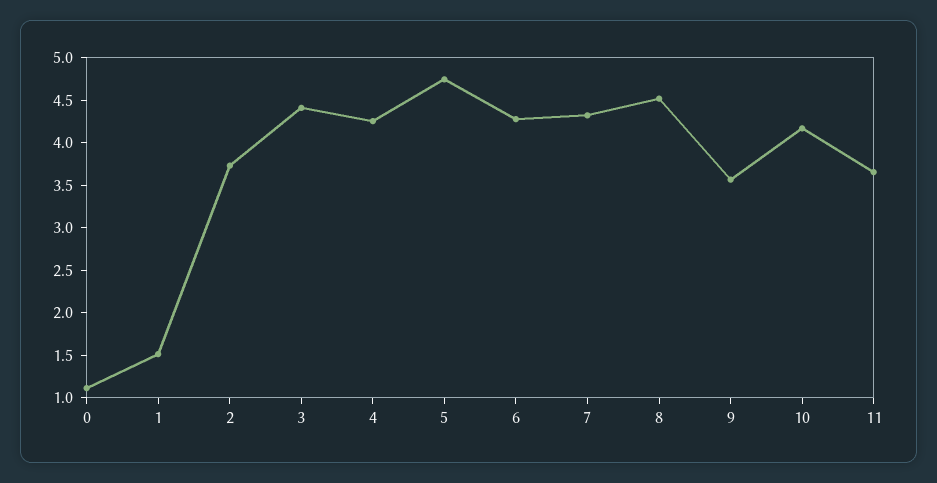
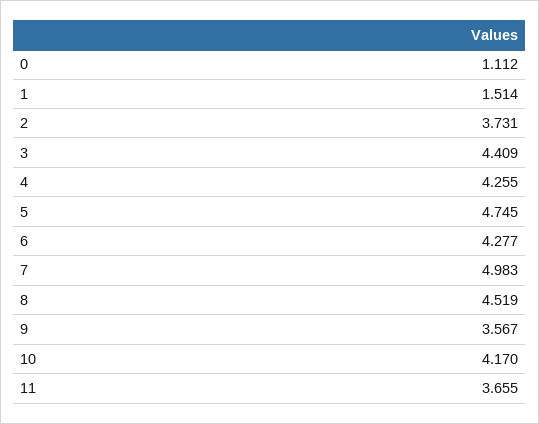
7: 4.3 -> 4.983

